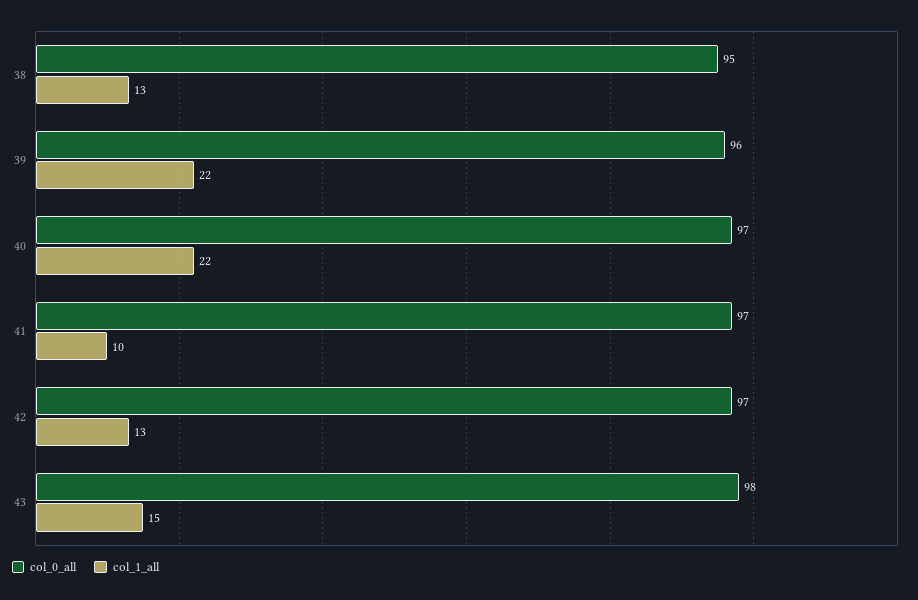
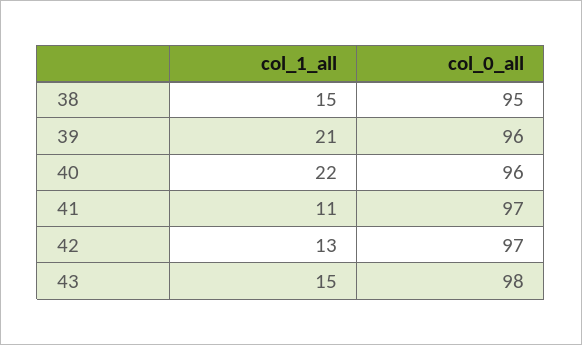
col_1_all, 38: 13 -> 15
col_1_all, 39: 22 -> 21
col_0_all, 40: 97 -> 96
col_1_all, 41: 10 -> 11

